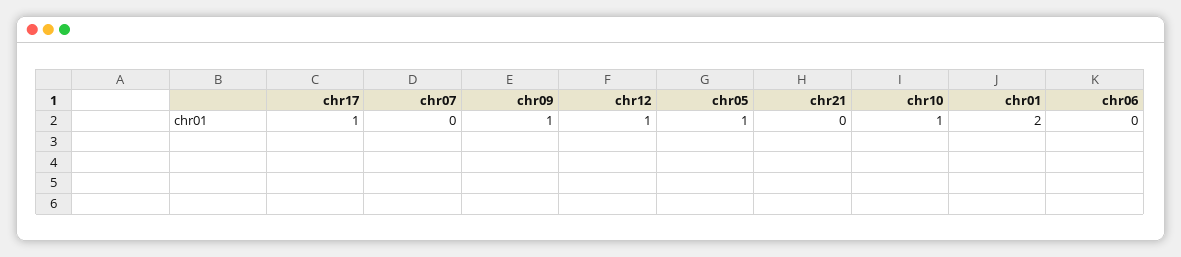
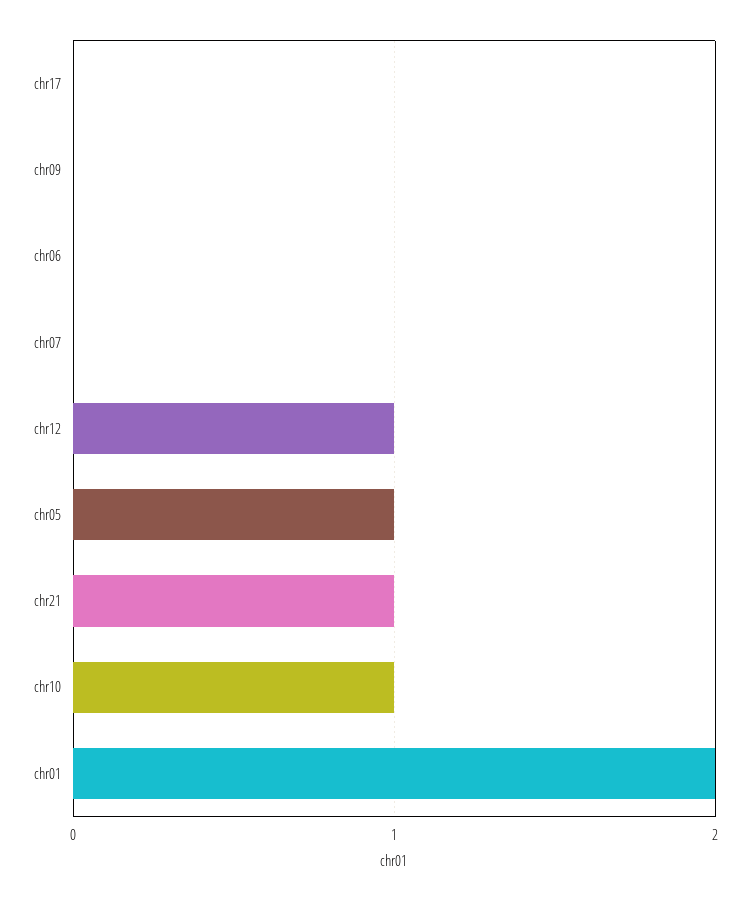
chr17: 1 -> 0
chr09: 1 -> 0
chr21: 0 -> 1

